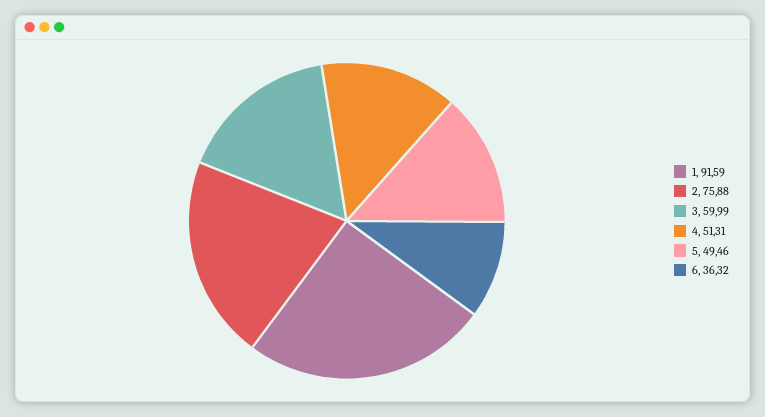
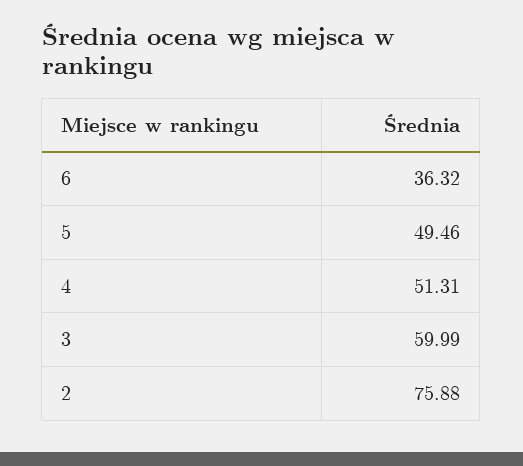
1: 91.59 -> none

